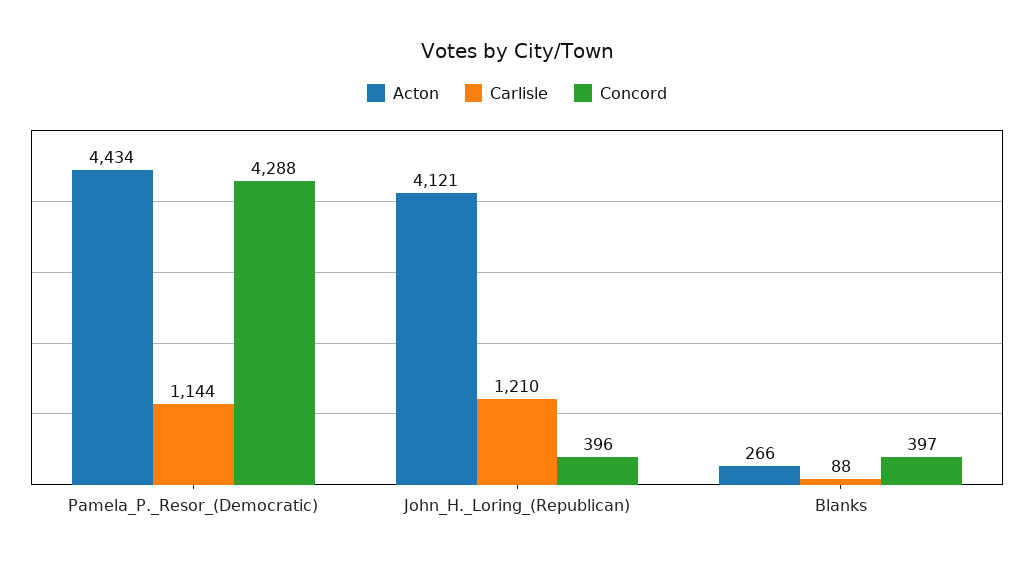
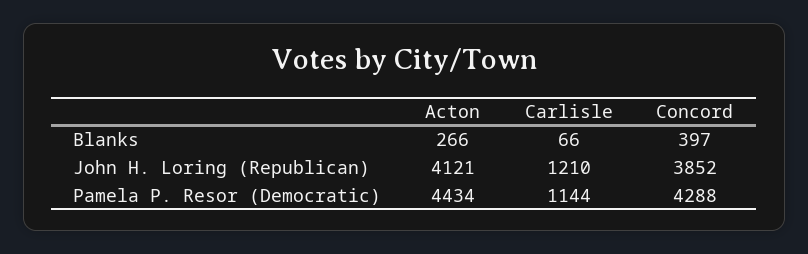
Concord, John_H._Loring_(Republican): 396 -> 3852
Carlisle, Blanks: 88 -> 66

